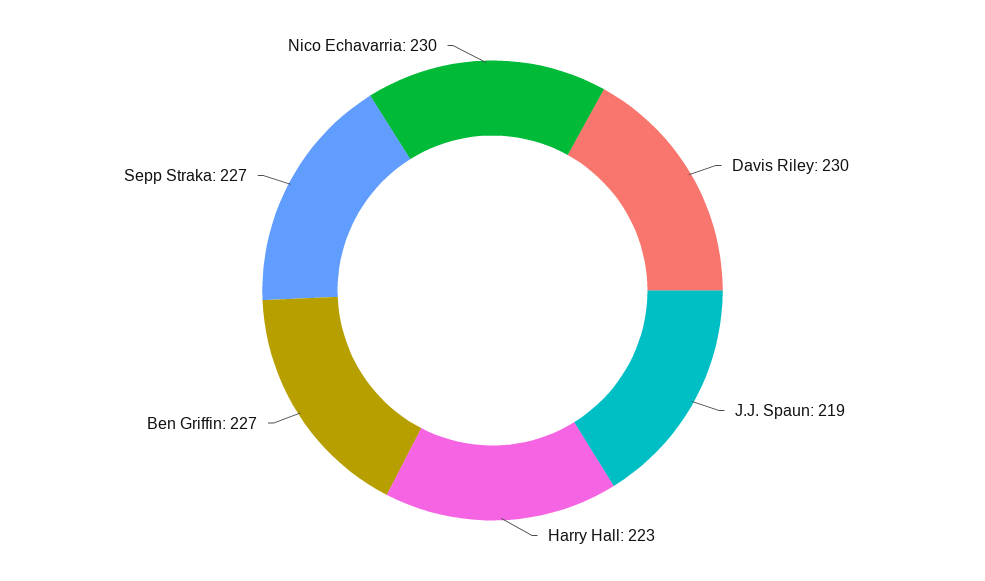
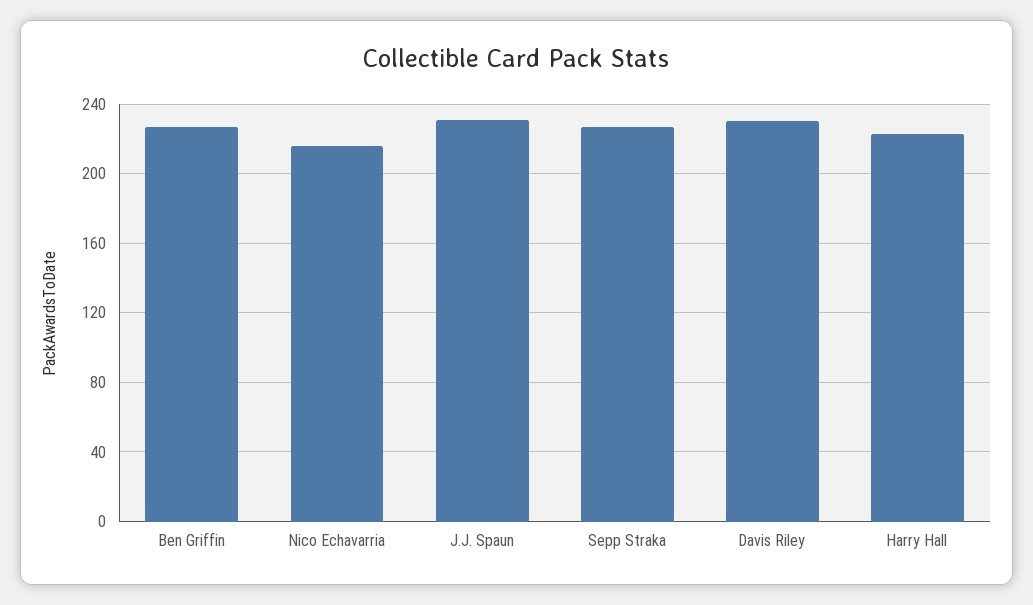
J.J. Spaun: 219 -> 230
Nico Echavarria: 230 -> 215

